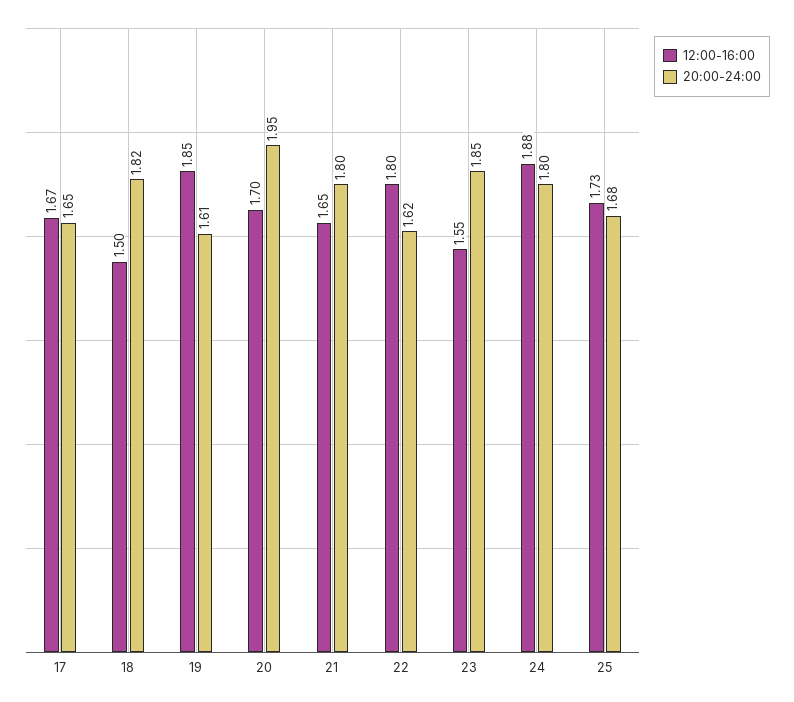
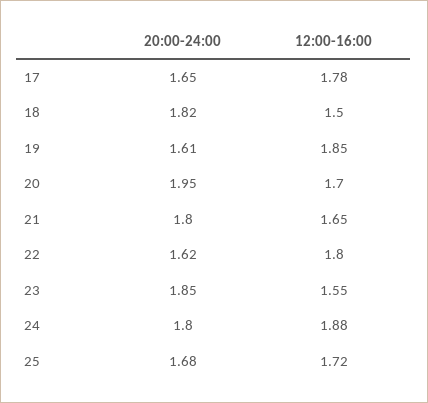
12:00-16:00, 17: 1.67 -> 1.78
12:00-16:00, 25: 1.73 -> 1.72

